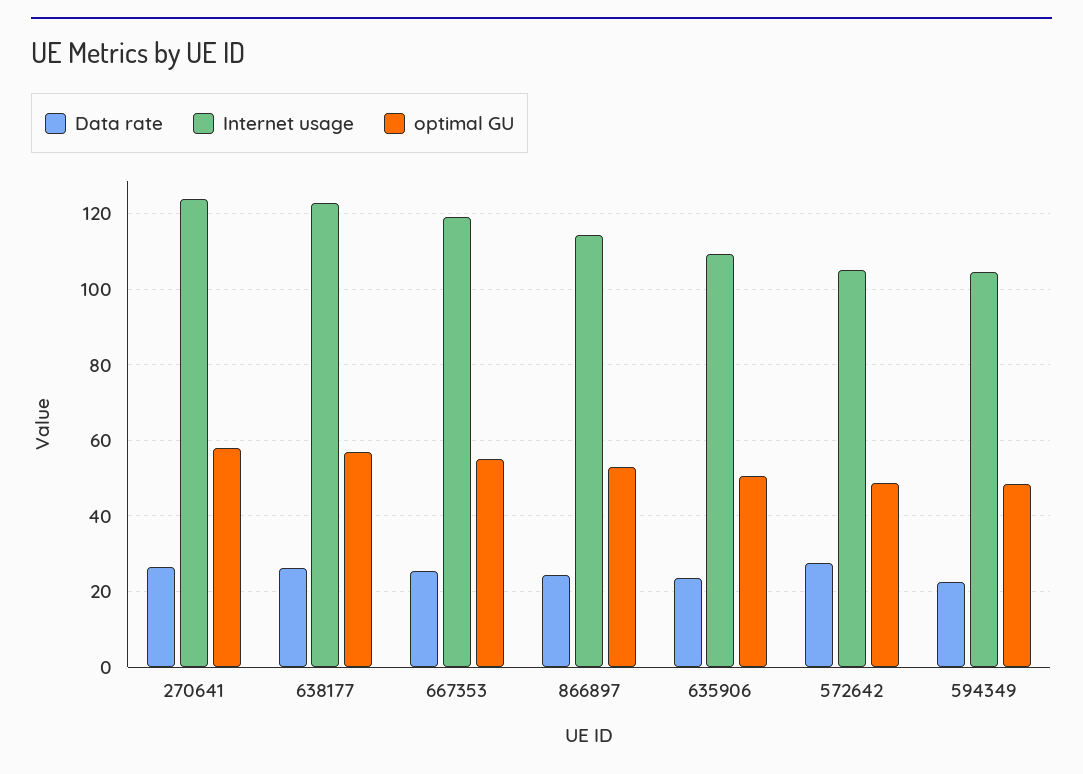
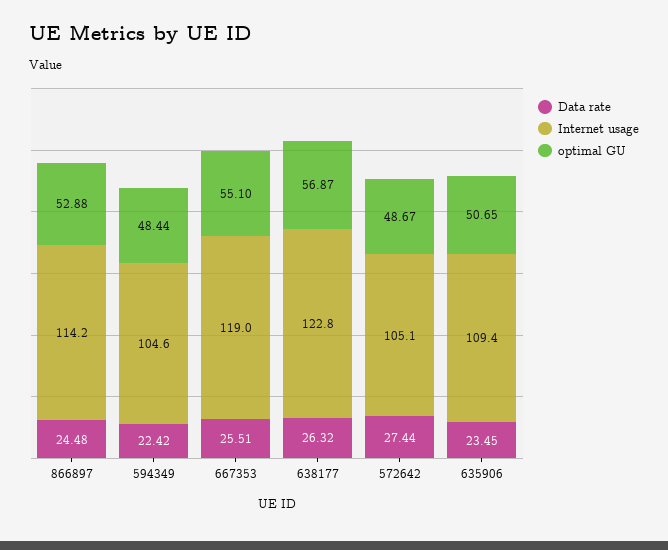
Data rate, 270641: 26 -> none
Internet usage, 270641: 124 -> none
optimal GU, 270641: 58 -> none

